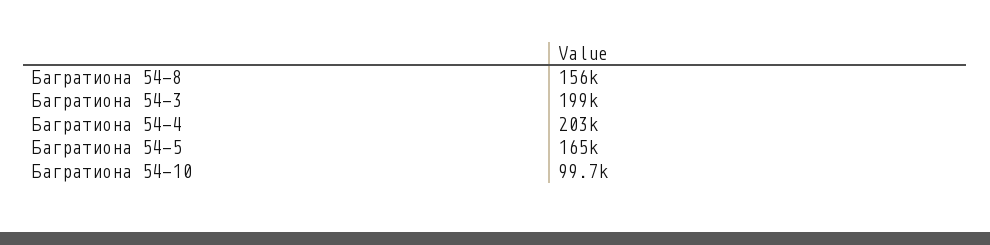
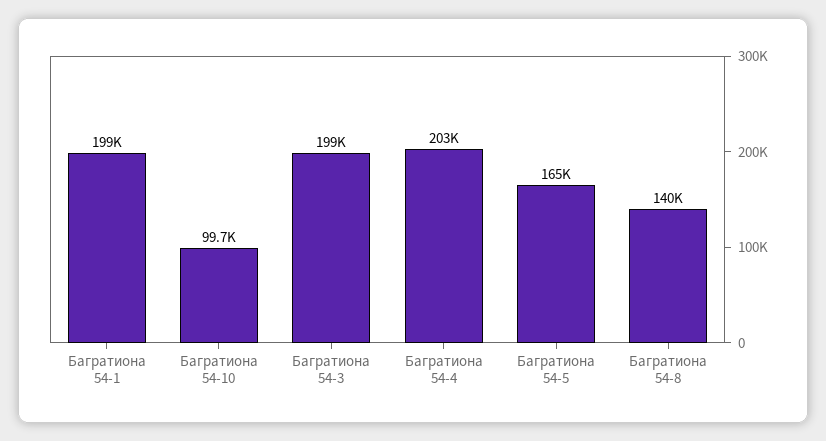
Багратиона 54-8: 156000 -> 140000
Багратиона 54-1: none -> 199000

